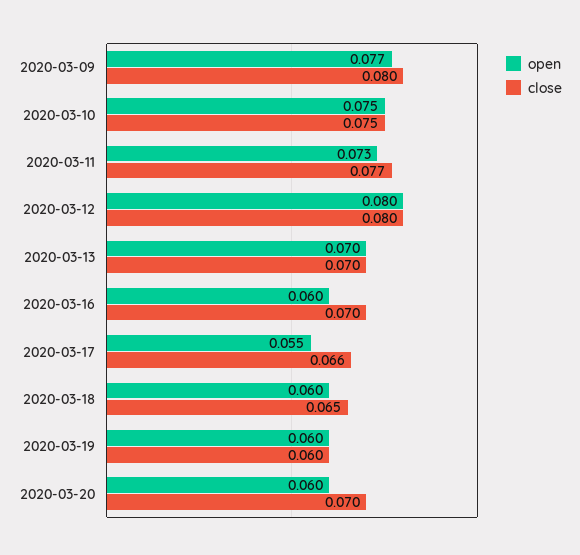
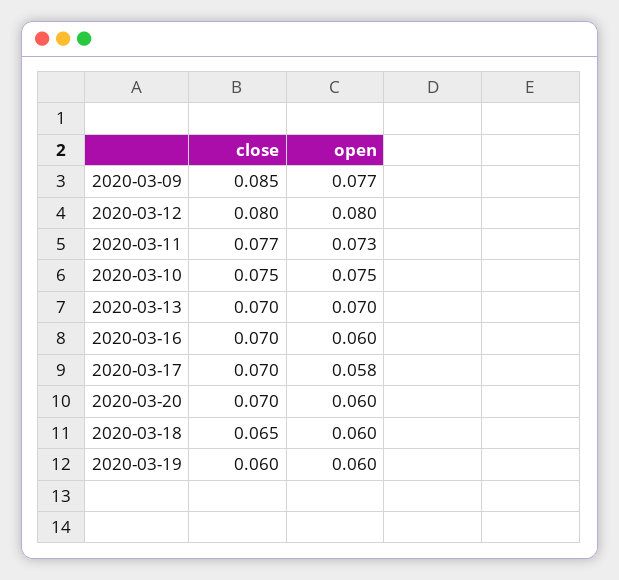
close, 2020-03-09: 0.08 -> 0.085
open, 2020-03-17: 0.055 -> 0.058
close, 2020-03-17: 0.066 -> 0.07

